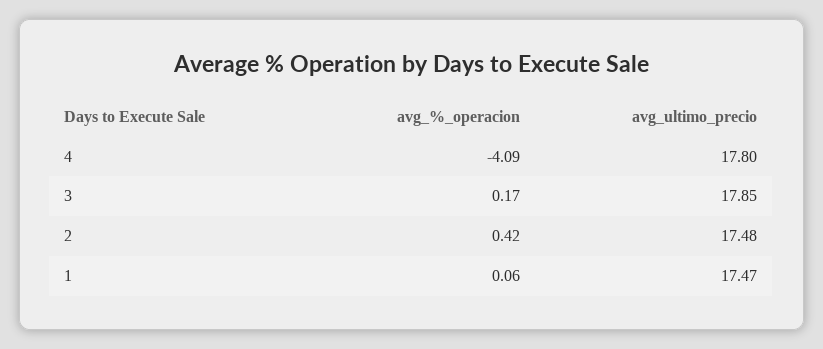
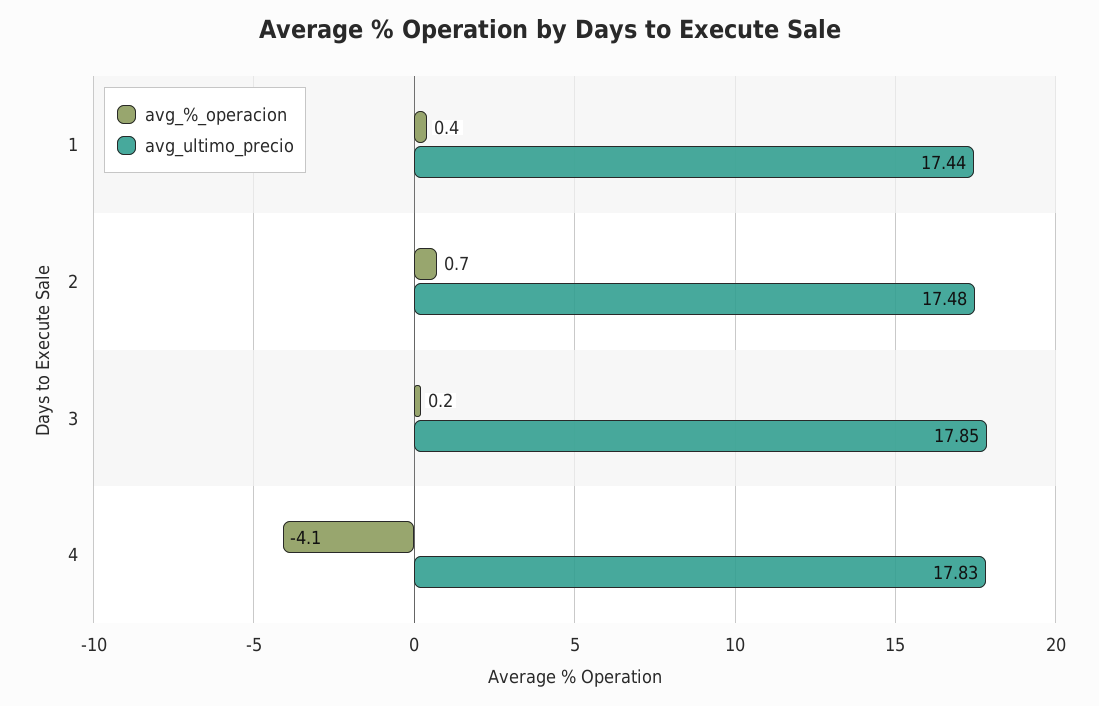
avg_ultimo_precio, 4: 17.8 -> 17.83
avg_%_operacion, 2: 0.42 -> 0.7
avg_%_operacion, 1: 0.06 -> 0.4
avg_ultimo_precio, 1: 17.47 -> 17.44

